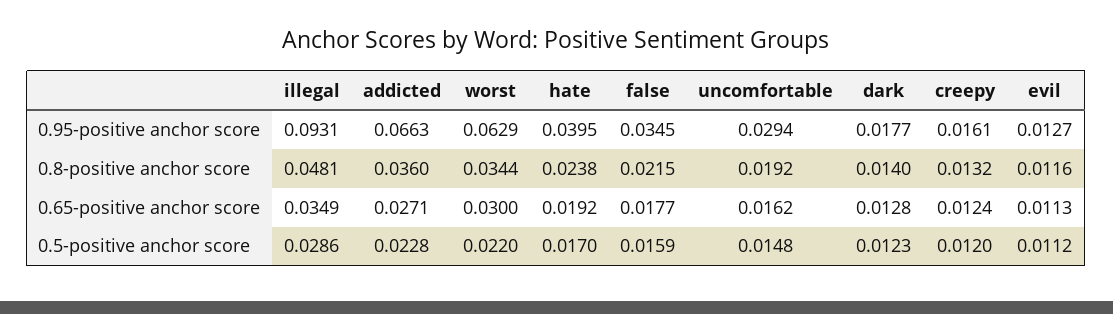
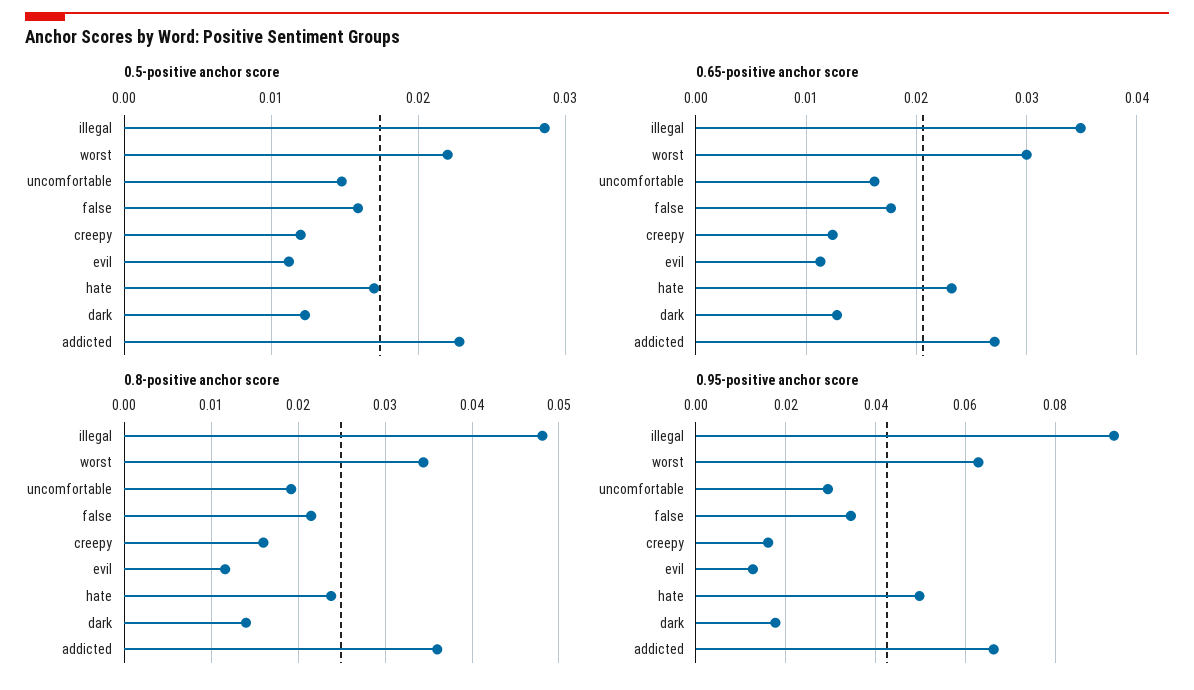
0.95-positive anchor score, hate: 0.0395 -> 0.05
0.8-positive anchor score, creepy: 0.0132 -> 0.016
0.65-positive anchor score, hate: 0.0192 -> 0.023

